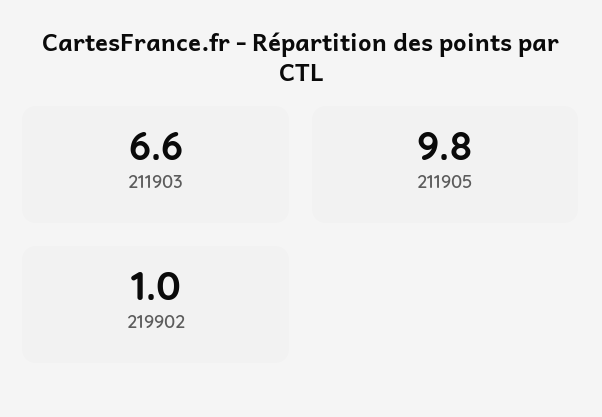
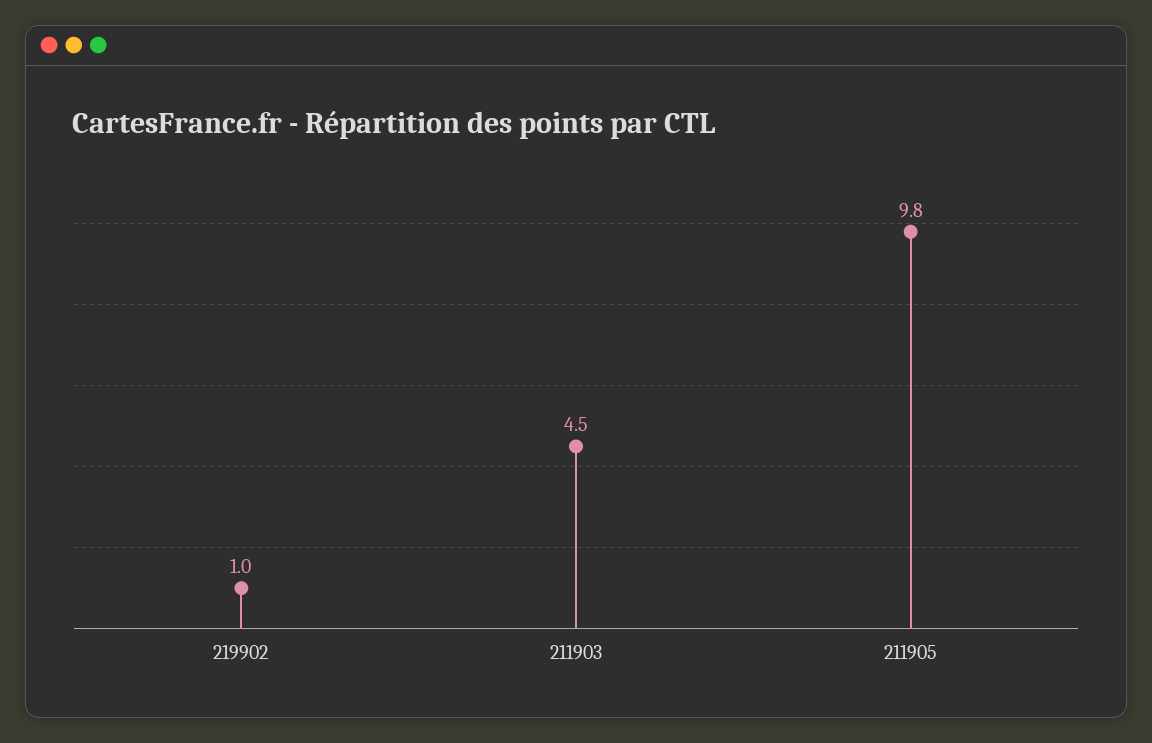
211903: 6.6 -> 4.5

